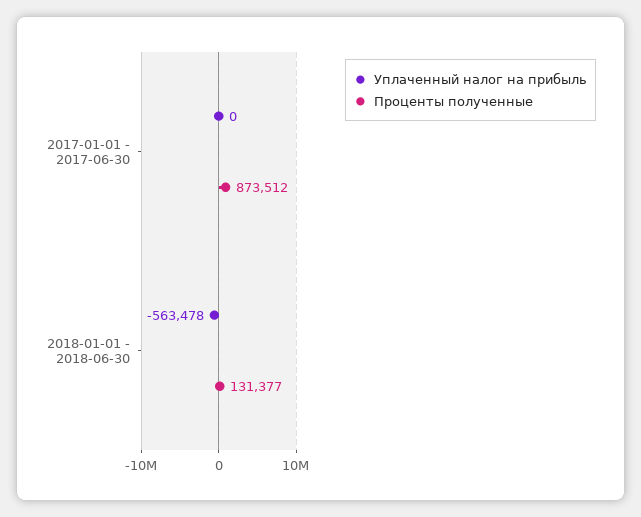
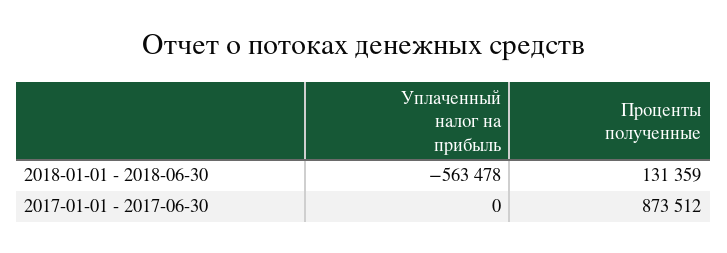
Проценты полученные, 2018-01-01 - 2018-06-30: 131377 -> 131359

